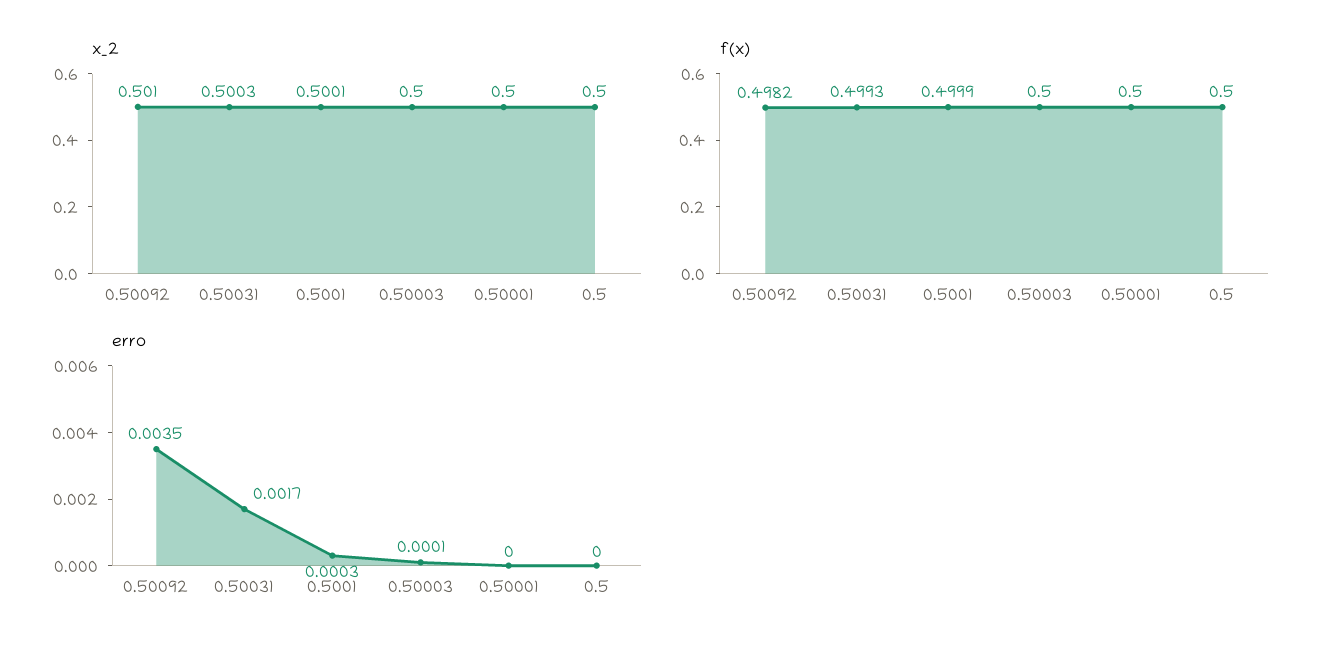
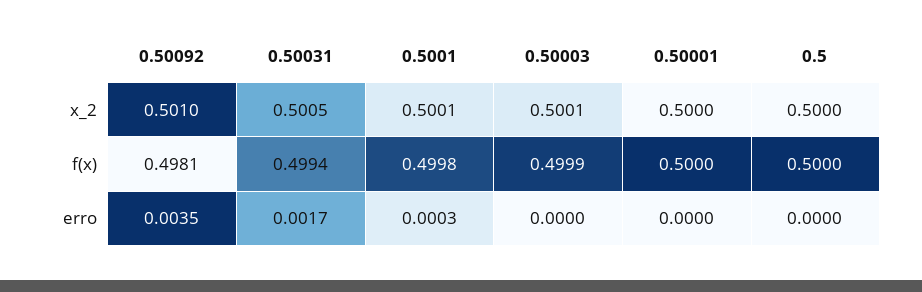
x_2, 0.50031: 0.5003 -> 0.5005
x_2, 0.50003: 0.5 -> 0.5001
f(x), 0.50092: 0.4982 -> 0.4981
f(x), 0.50031: 0.4993 -> 0.4994
f(x), 0.5001: 0.4999 -> 0.4998
f(x), 0.50003: 0.5 -> 0.4999
erro, 0.50003: 0.0001 -> 0

